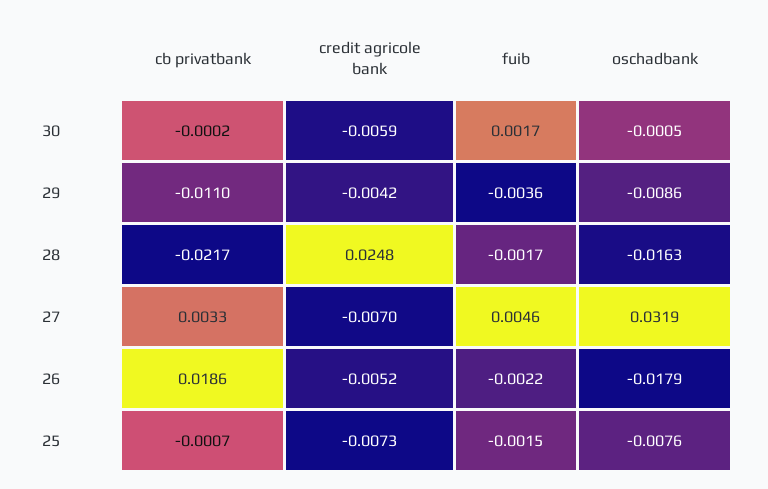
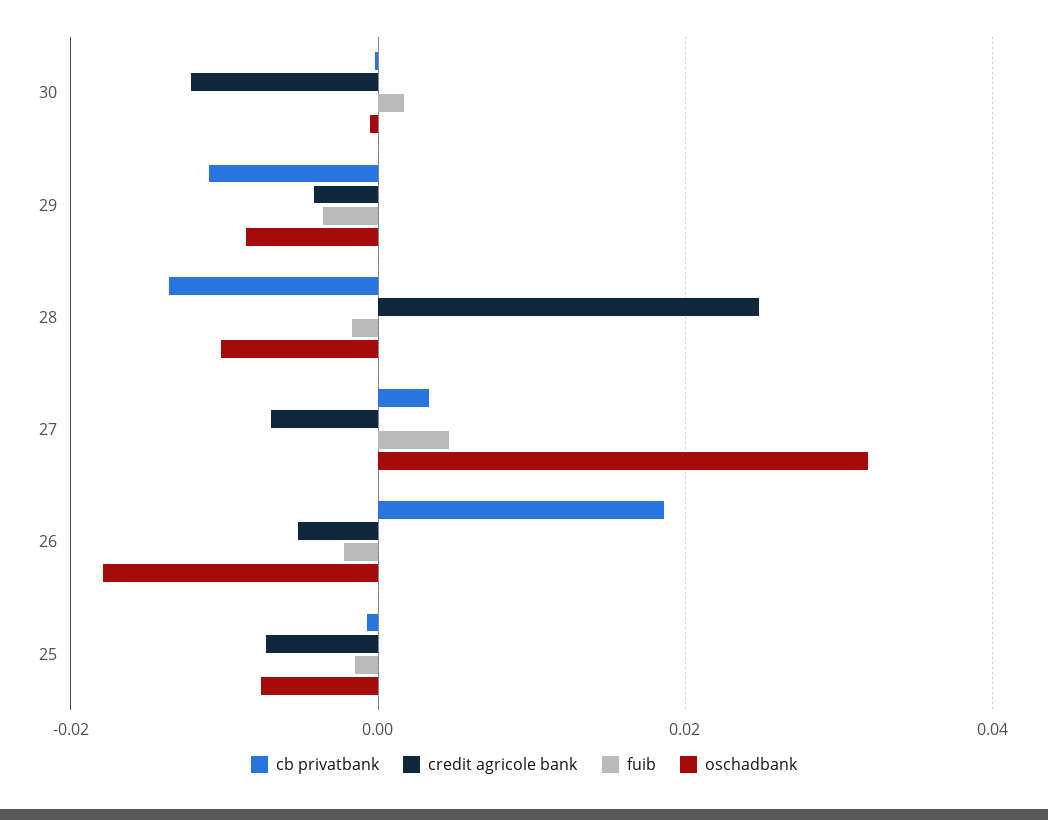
credit agricole bank, 30: -0.0059 -> -0.012
cb privatbank, 28: -0.0217 -> -0.014
oschadbank, 28: -0.0163 -> -0.01

